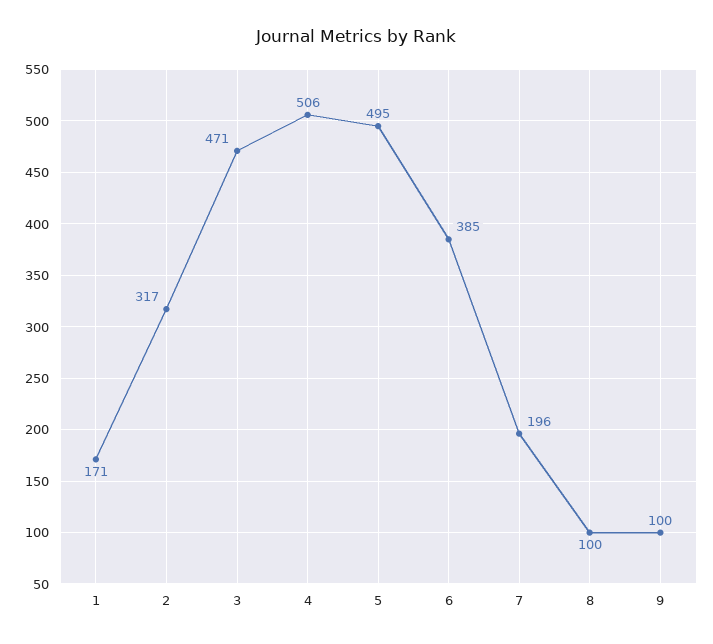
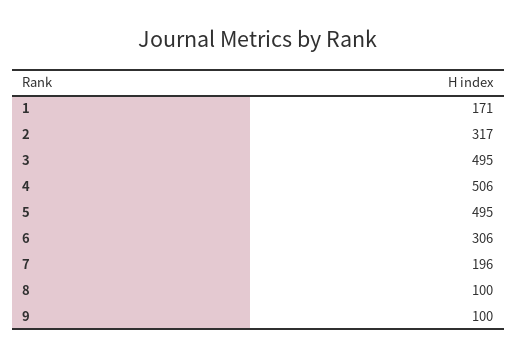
3: 471 -> 495
6: 385 -> 306

